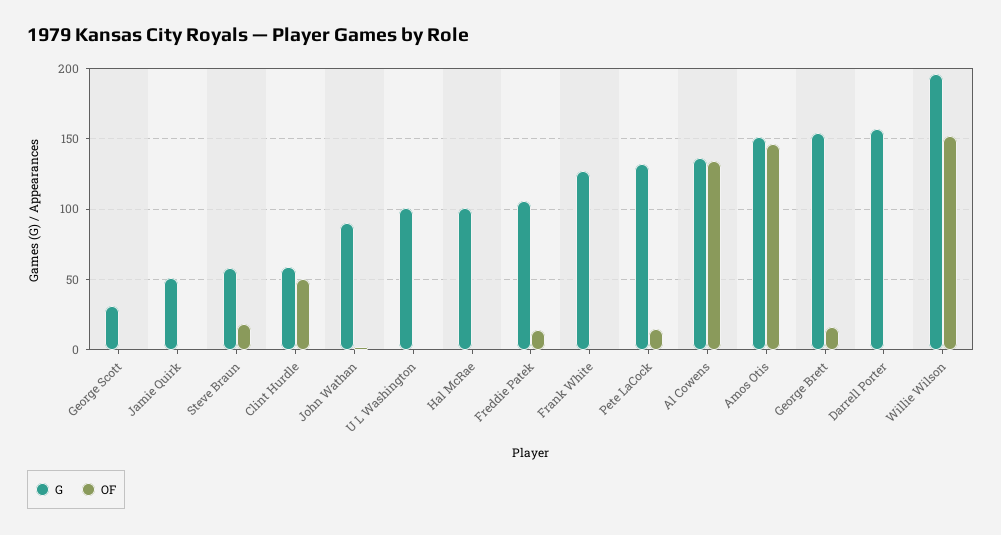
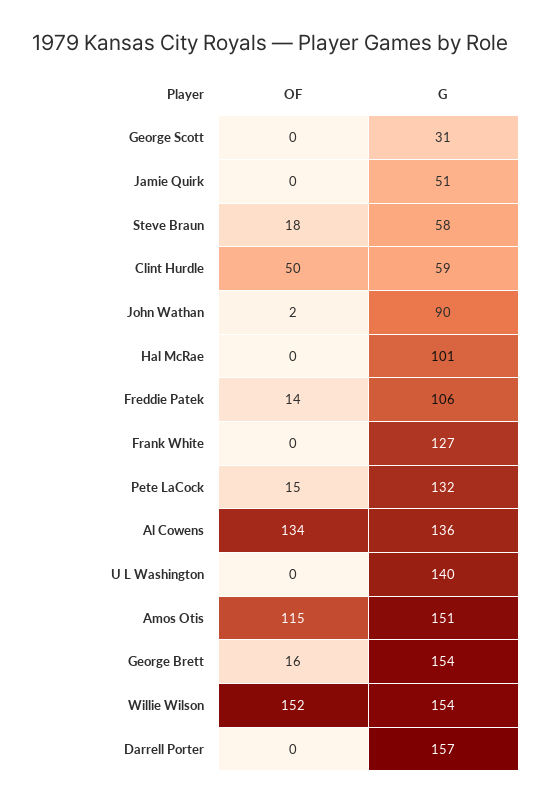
G, U L Washington: 100 -> 140
OF, Amos Otis: 145 -> 115
G, Willie Wilson: 195 -> 154

